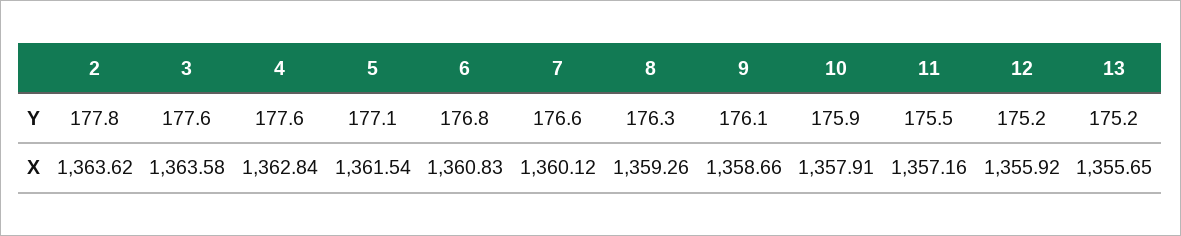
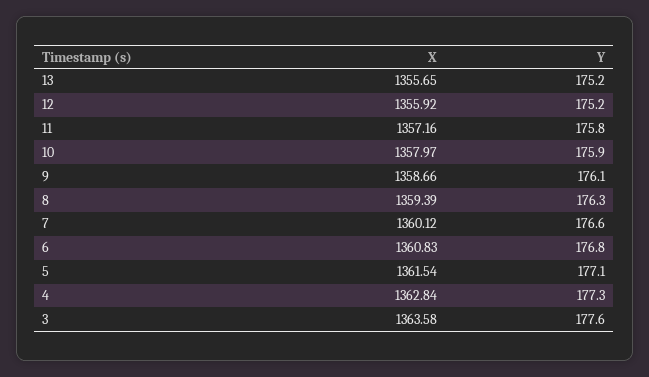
2, Y: 177.8 -> none
4, Y: 177.6 -> 177.3
11, Y: 175.5 -> 175.8
2, X: 1363.62 -> none
8, X: 1359.26 -> 1359.39
10, X: 1357.91 -> 1357.97

